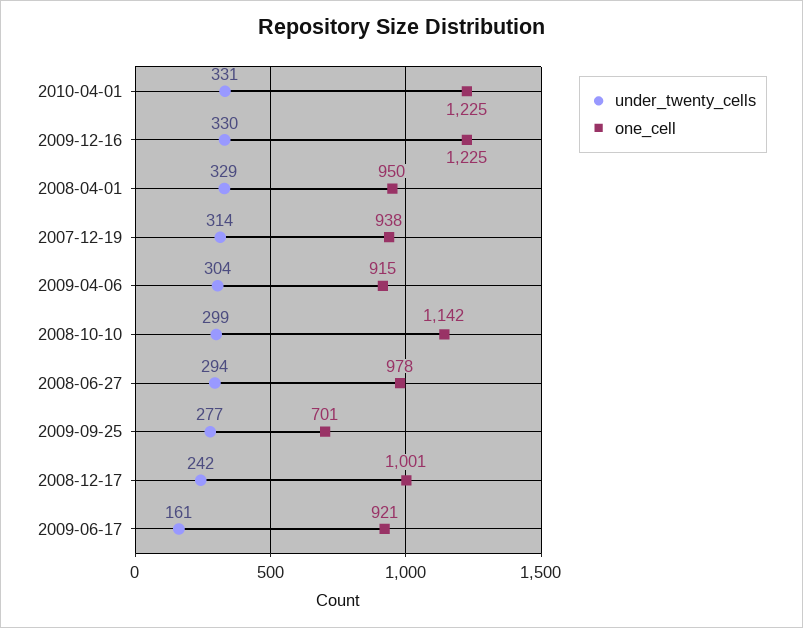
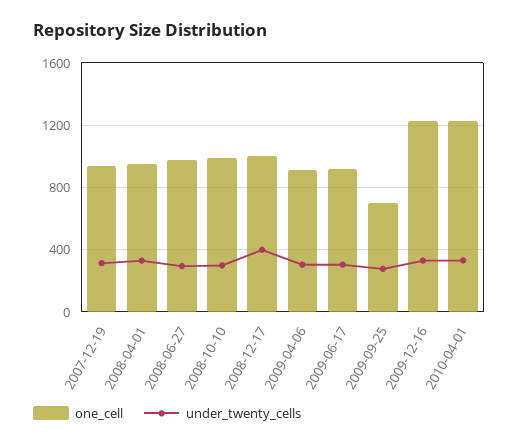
one_cell, 2008-10-10: 1142 -> 1000
under_twenty_cells, 2008-12-17: 242 -> 400
under_twenty_cells, 2009-06-17: 161 -> 300

